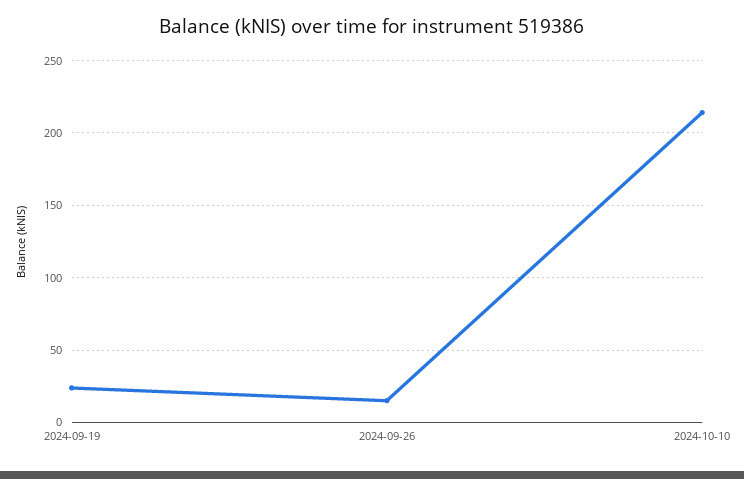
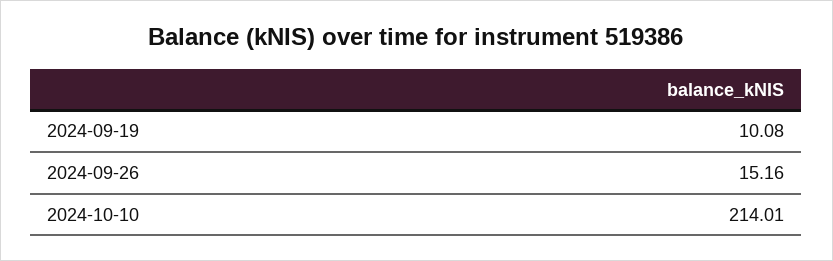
2024-09-19: 25 -> 10.08

